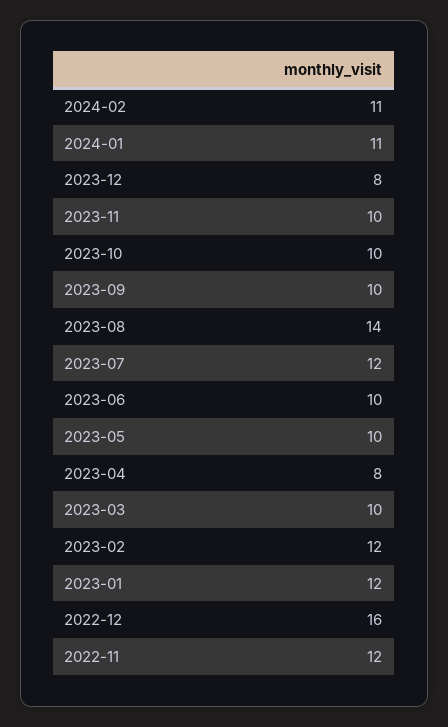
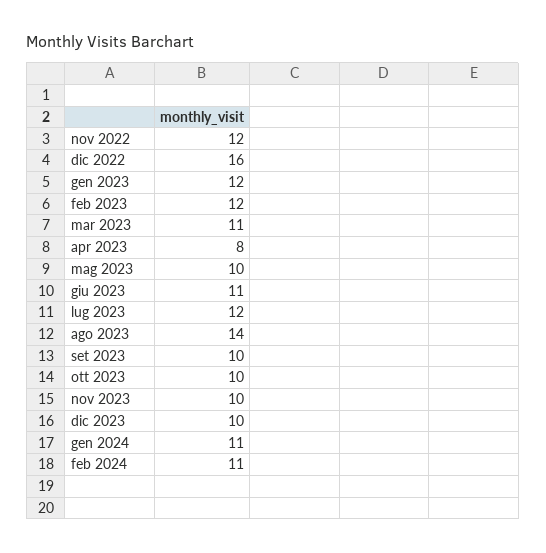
2023-12: 8 -> 10
2023-06: 10 -> 11
2023-03: 10 -> 11

